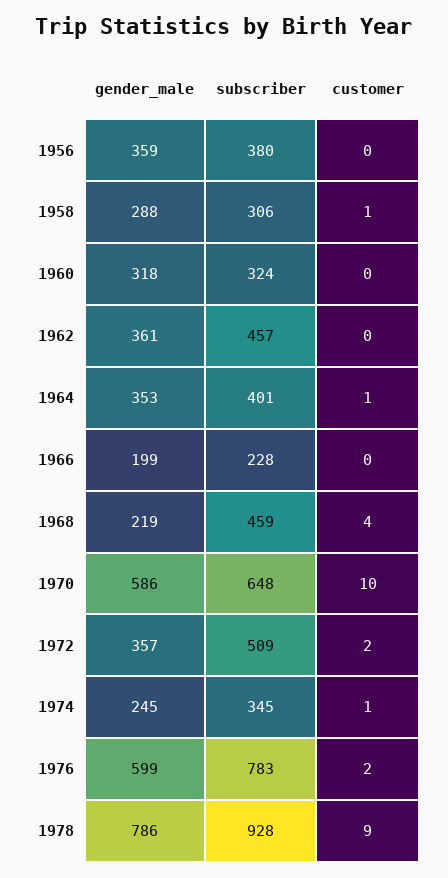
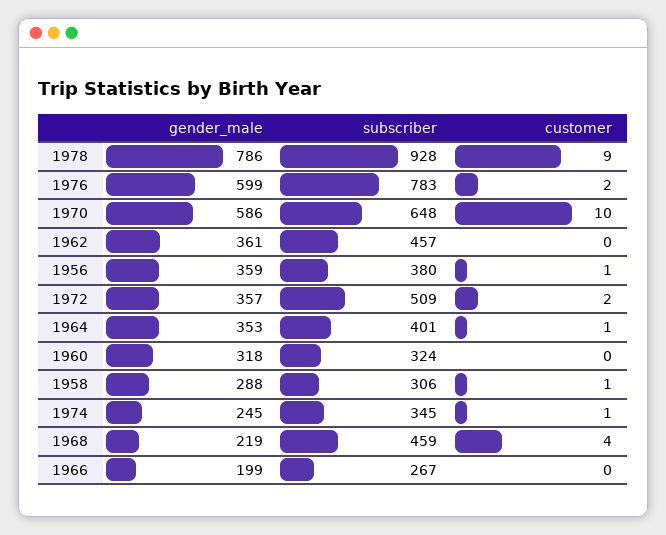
customer, 1956: 0 -> 1
subscriber, 1966: 228 -> 267

